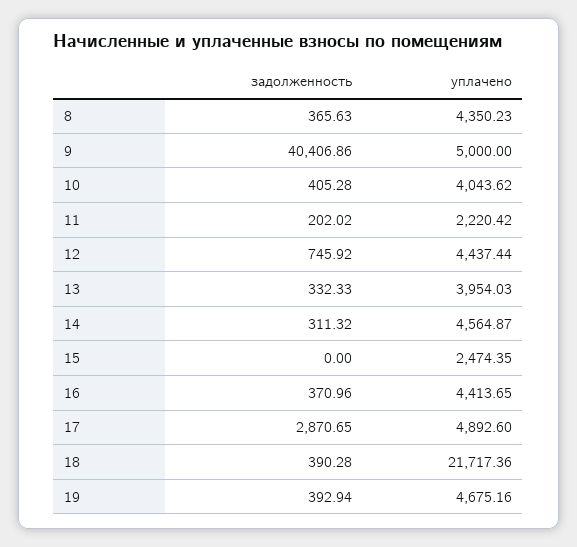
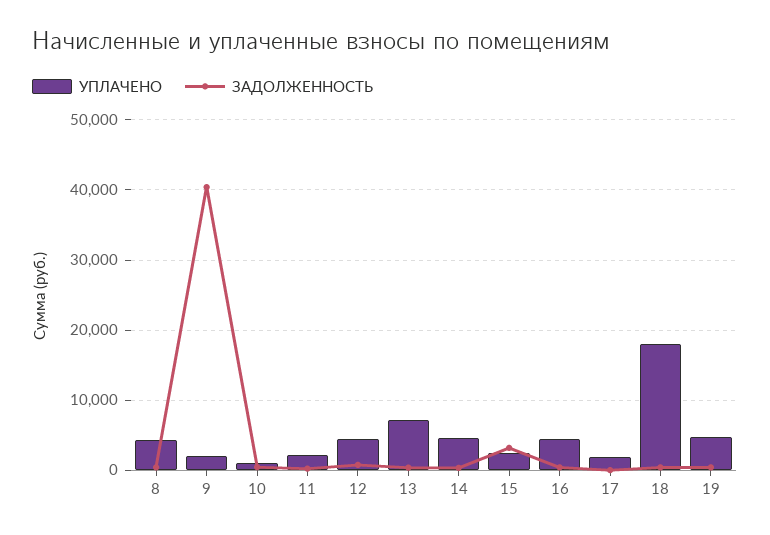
уплачено, 9: 5000 -> 2000
уплачено, 10: 4043.62 -> 1000
уплачено, 13: 3954.03 -> 7000
задолженность, 15: 0 -> 3000
задолженность, 17: 2870.65 -> 0
уплачено, 17: 4892.6 -> 2000
уплачено, 18: 21717.36 -> 18000

